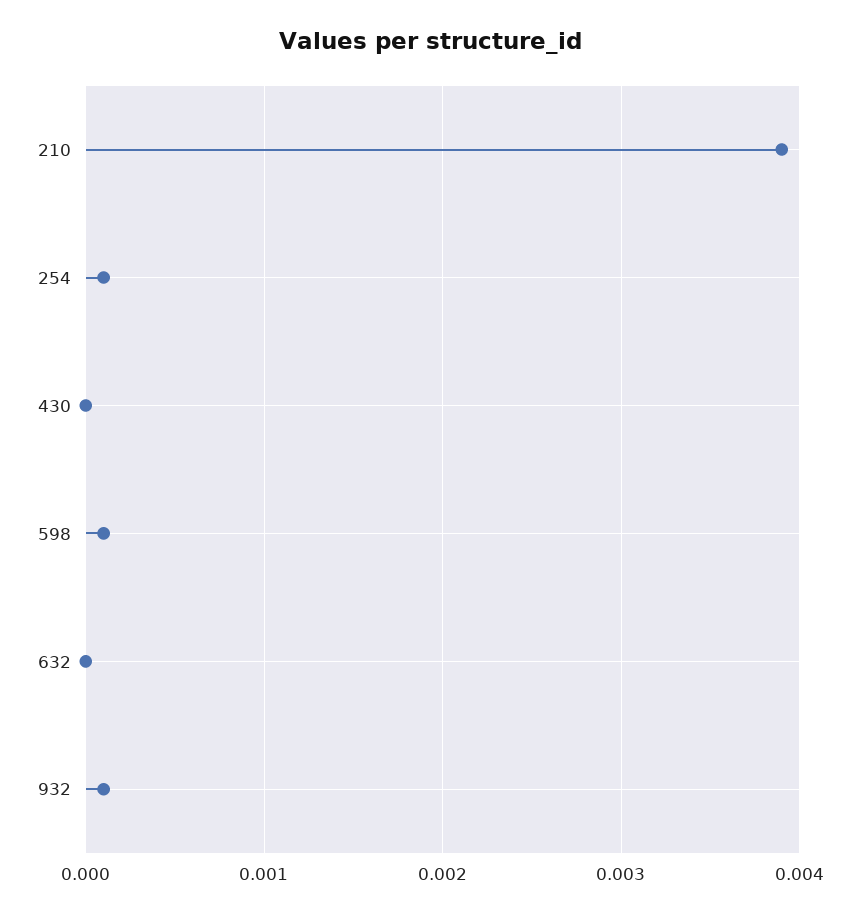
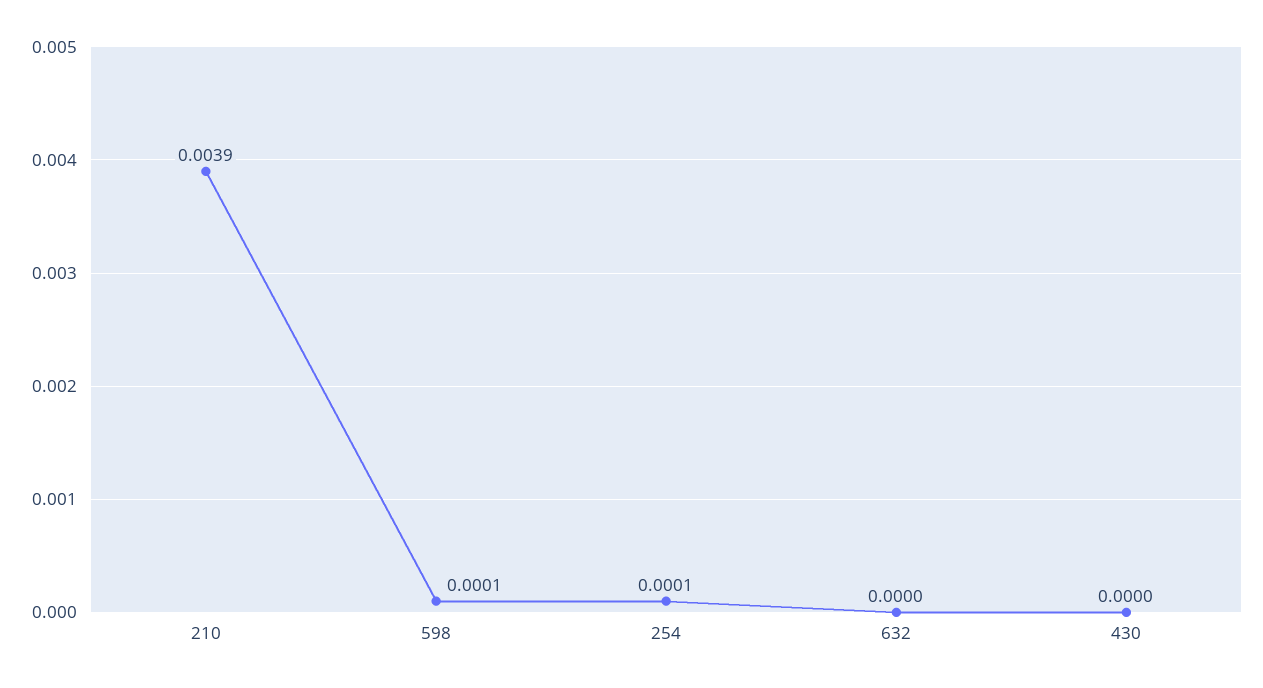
932: 0.0001 -> none

